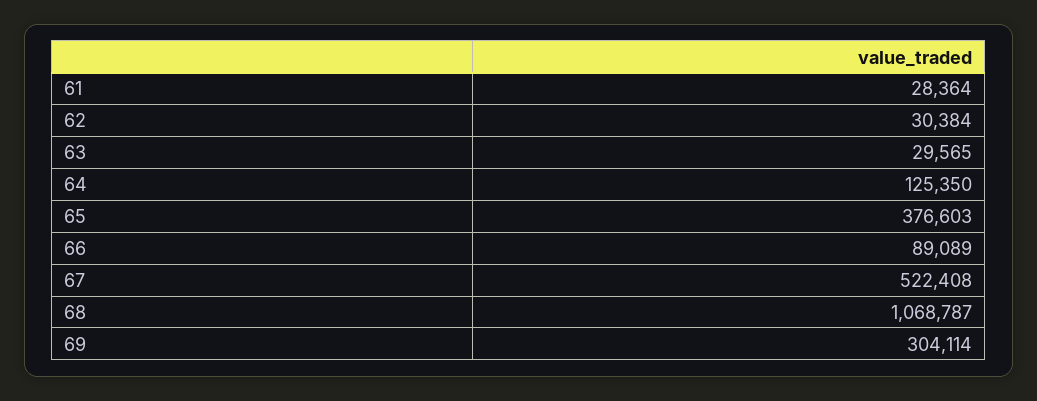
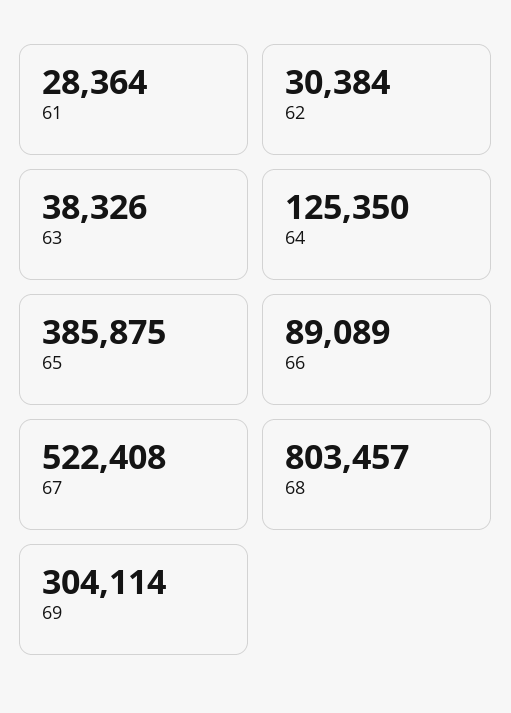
63: 29565 -> 38326
65: 376603 -> 385875
68: 1068787 -> 803457

